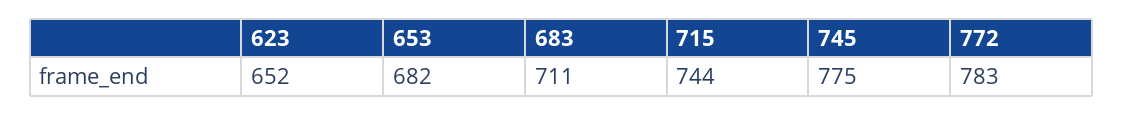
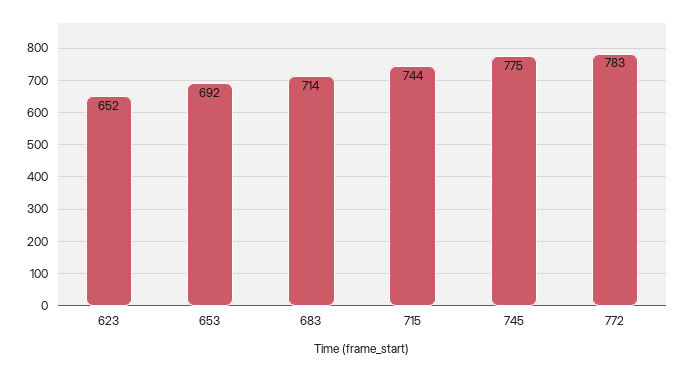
653: 682 -> 692
683: 711 -> 714

